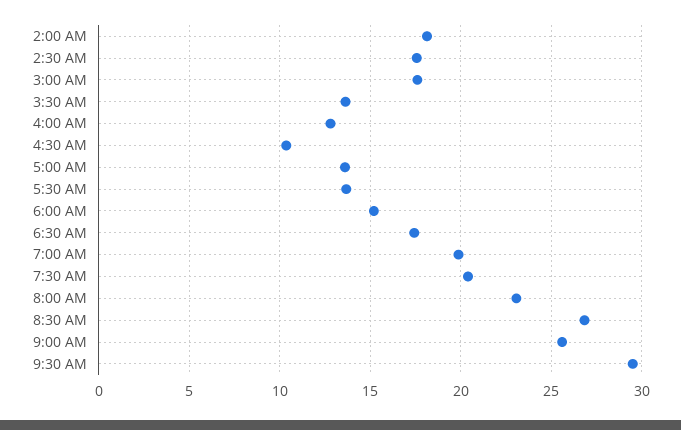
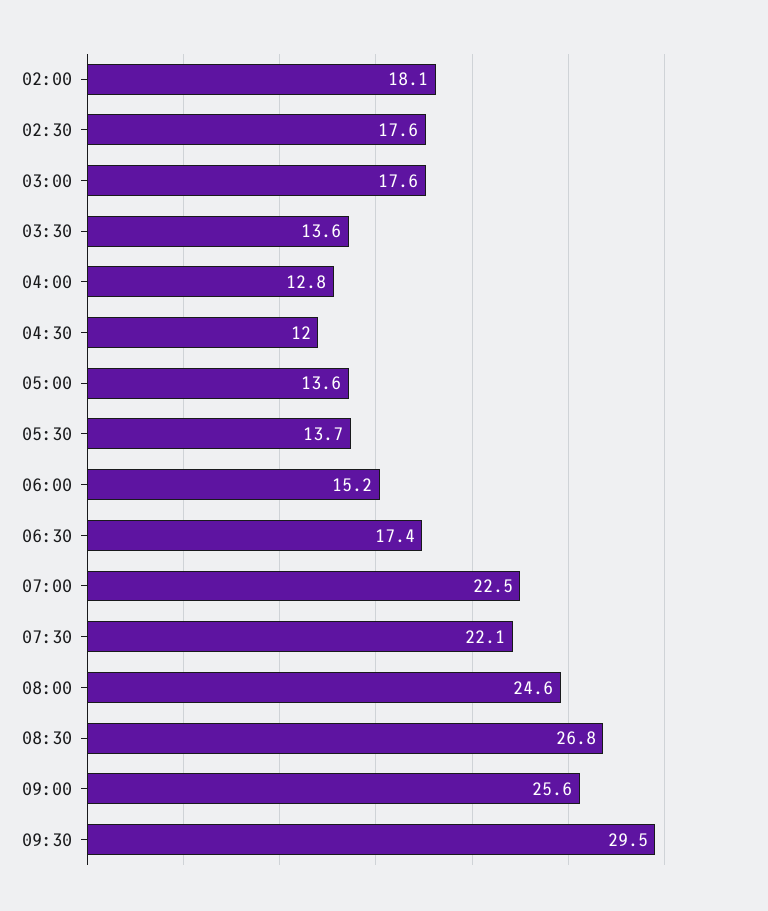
4:30 AM: 10.5 -> 12
7:00 AM: 20 -> 22.5
7:30 AM: 20.5 -> 22.1
8:00 AM: 23 -> 24.6

